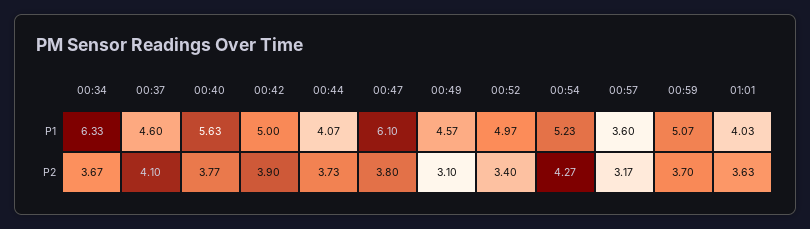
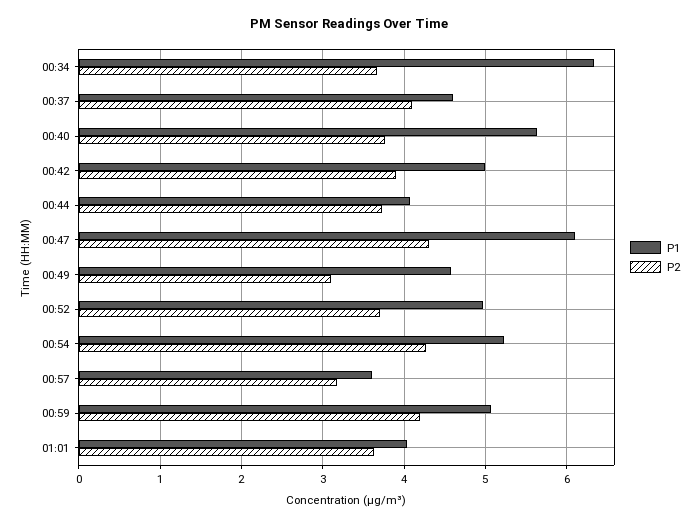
P2, 00:47: 3.8 -> 4.3
P2, 00:52: 3.4 -> 3.7
P2, 00:59: 3.7 -> 4.2

